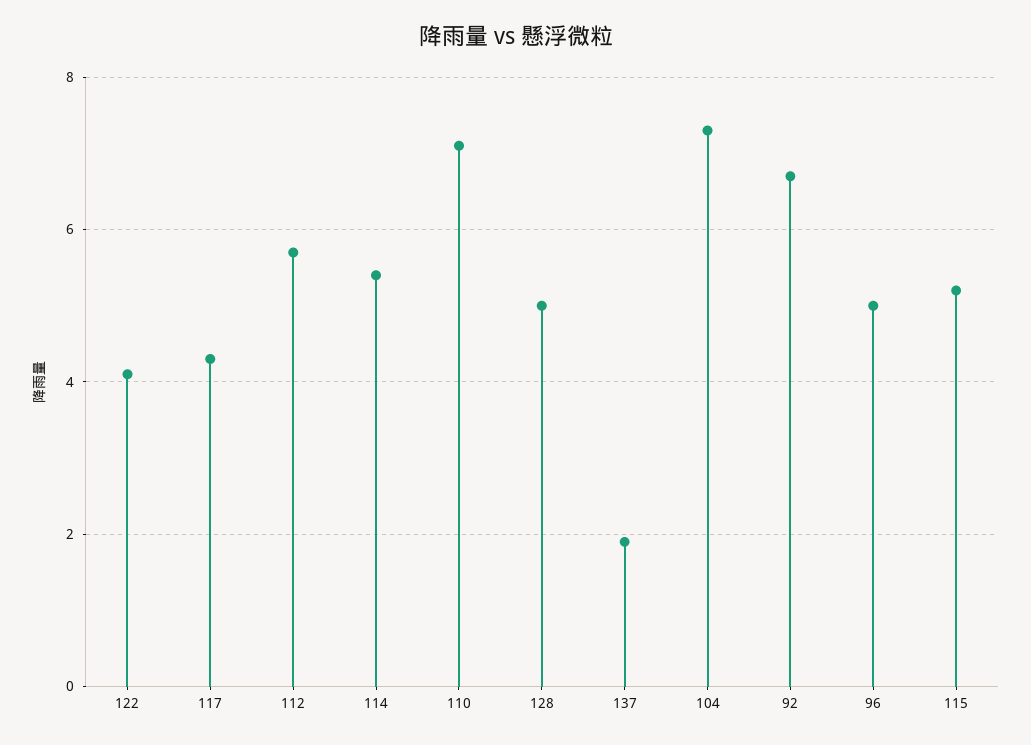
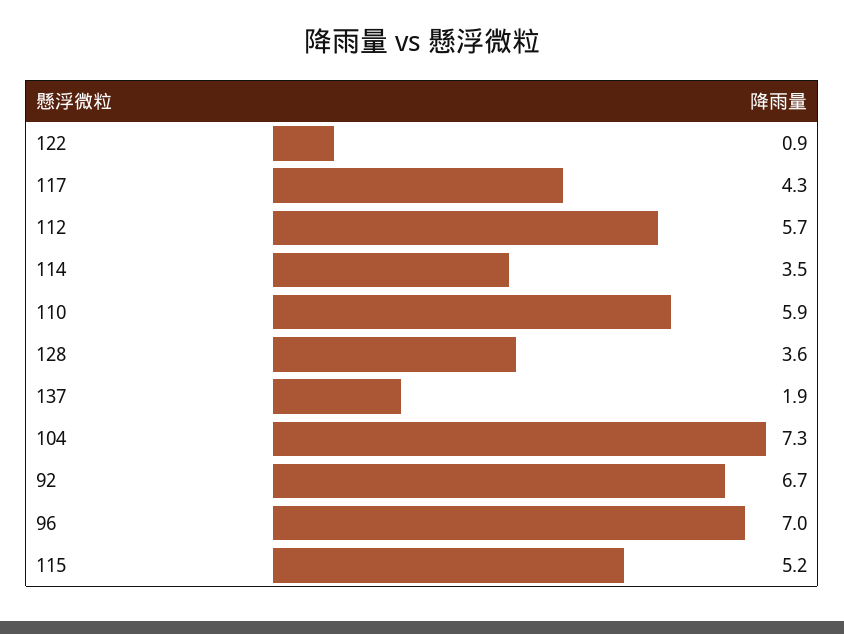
122: 4 -> 0.9
114: 5.5 -> 3.5
110: 7 -> 5.9
128: 5 -> 3.6
96: 5 -> 7

